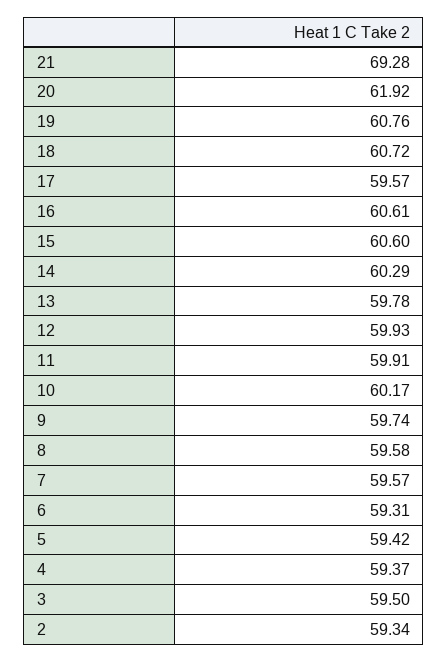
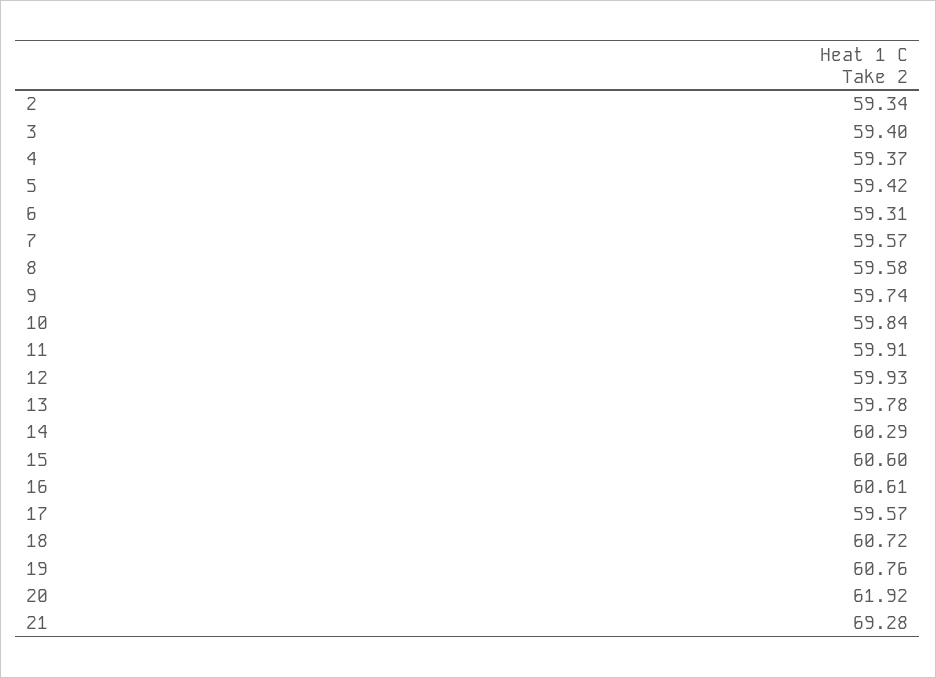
10: 60.17 -> 59.84
3: 59.5 -> 59.4

